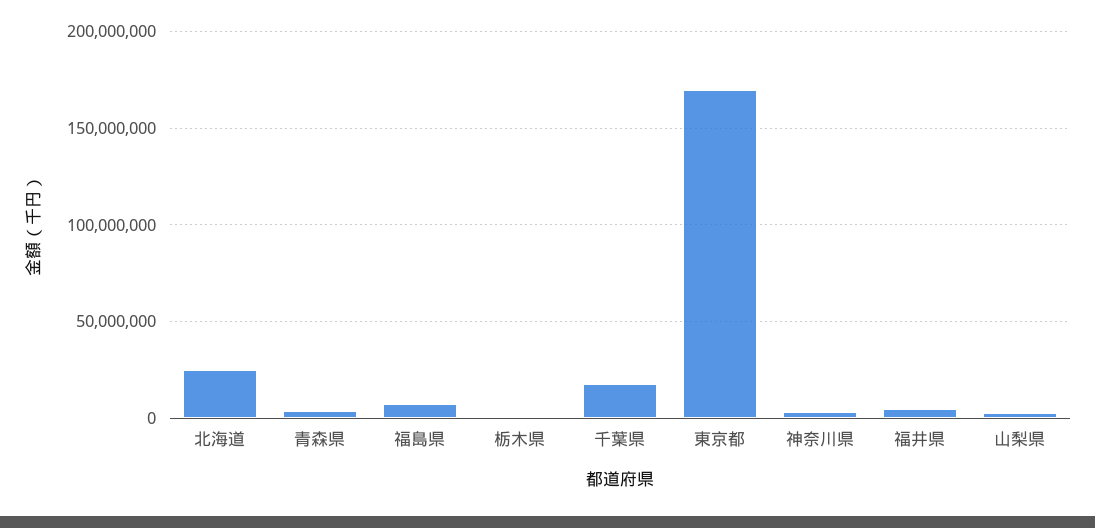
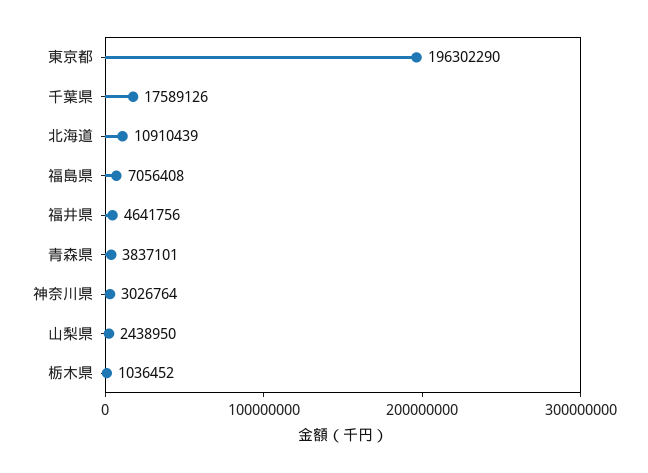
北海道: 25000000 -> 10910439
東京都: 170000000 -> 196302290

